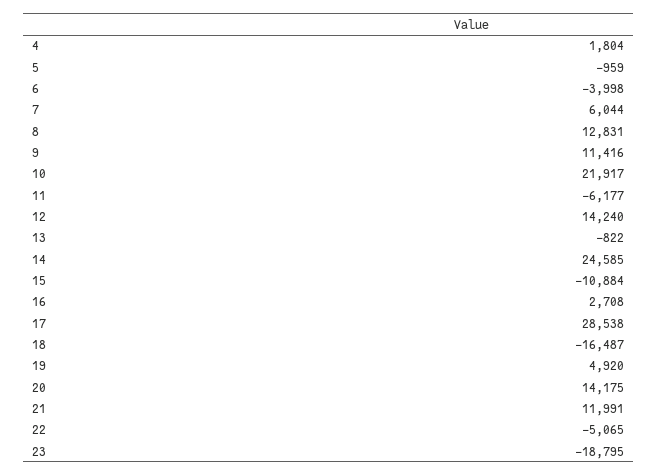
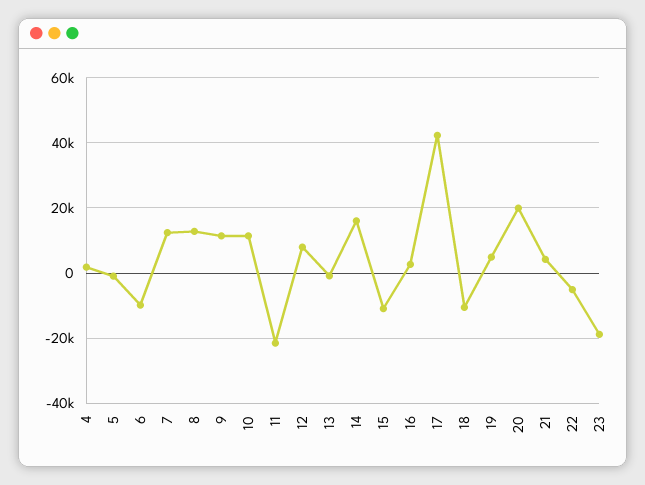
6: -3998 -> -10000
7: 6044 -> 12000
10: 21917 -> 12000
11: -6177 -> -22000
12: 14240 -> 8000
14: 24585 -> 16000
17: 28538 -> 42000
18: -16487 -> -10000
20: 14175 -> 20000
21: 11991 -> 4000

